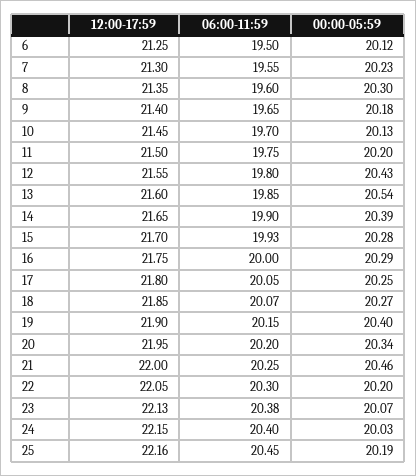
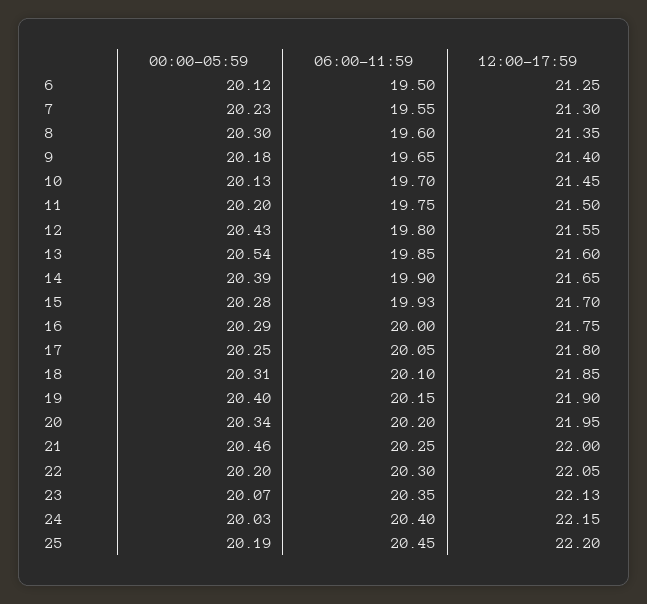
06:00-11:59, 18: 20.07 -> 20.1
00:00-05:59, 18: 20.27 -> 20.31
06:00-11:59, 23: 20.38 -> 20.35
12:00-17:59, 25: 22.16 -> 22.2

